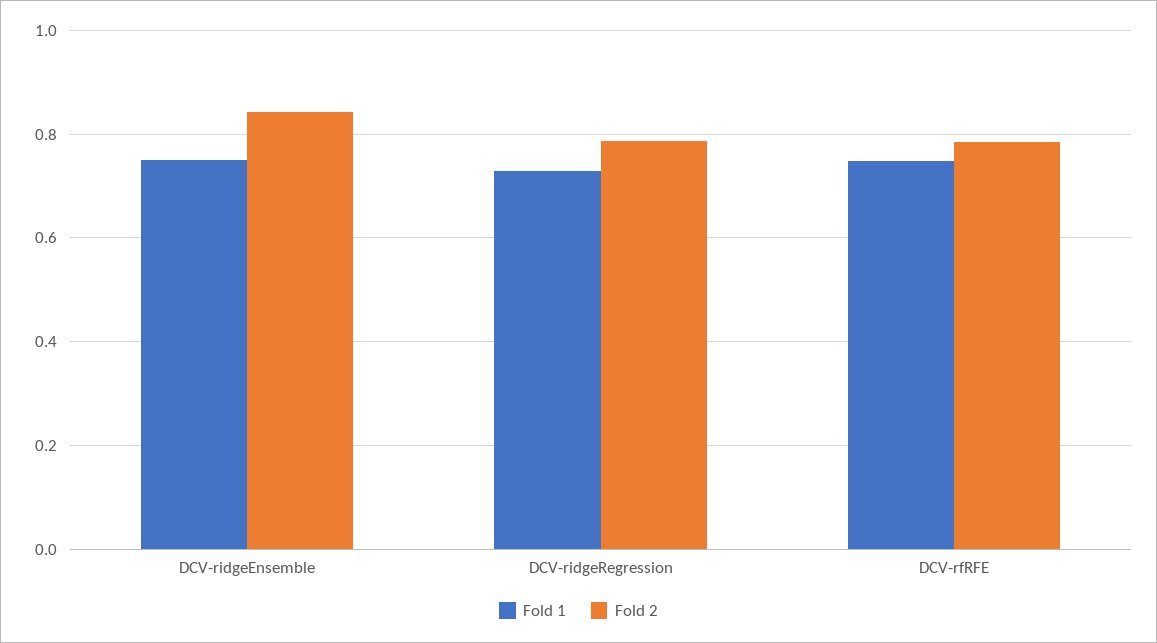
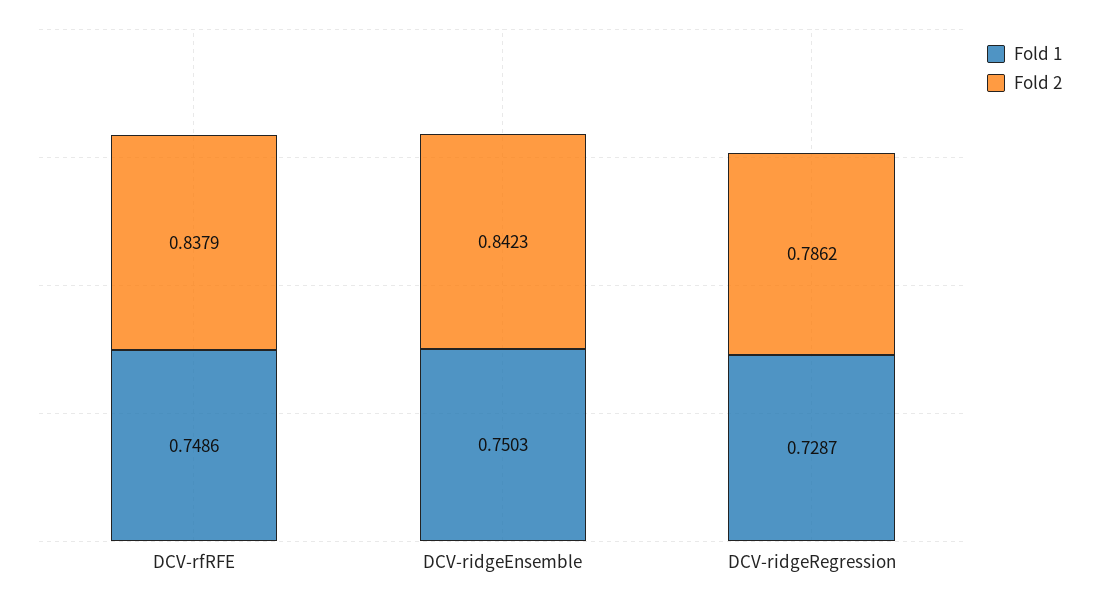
Fold 2, DCV-rfRFE: 0.78 -> 0.8379

